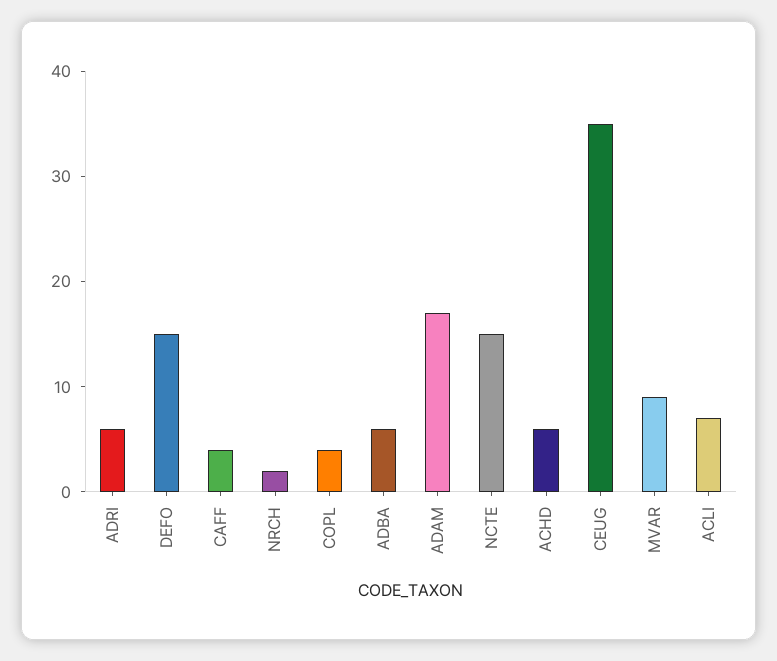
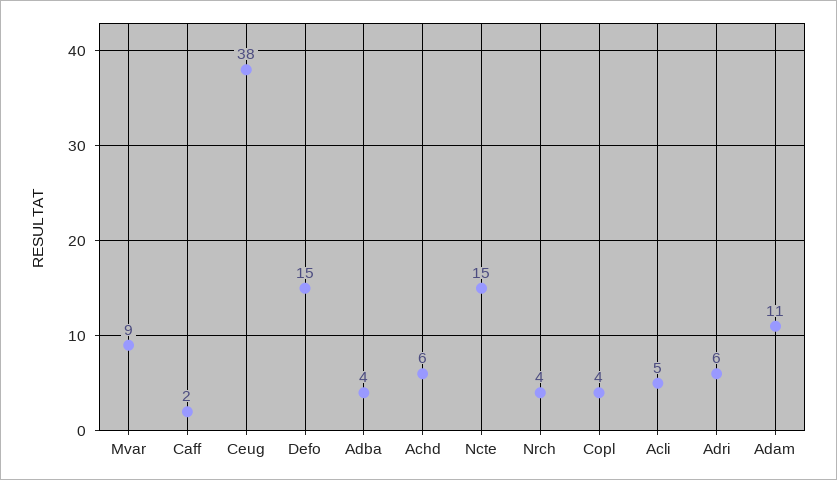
CAFF: 4 -> 2
NRCH: 2 -> 4
ADBA: 6 -> 4
ADAM: 17 -> 11
CEUG: 35 -> 38
ACLI: 7 -> 5

